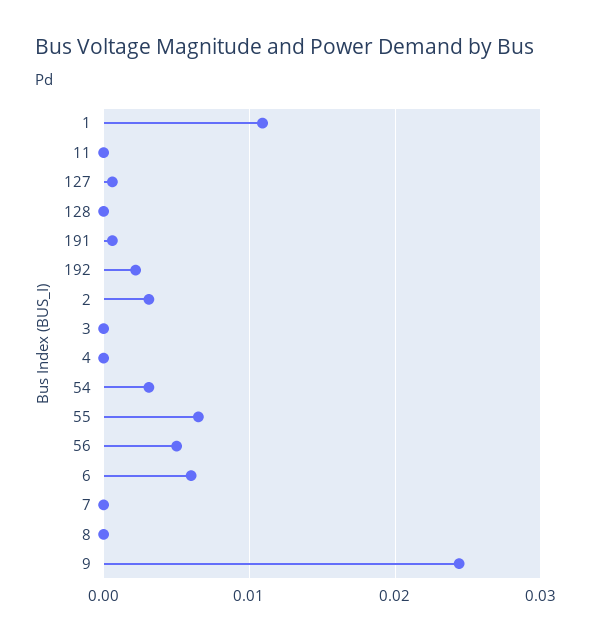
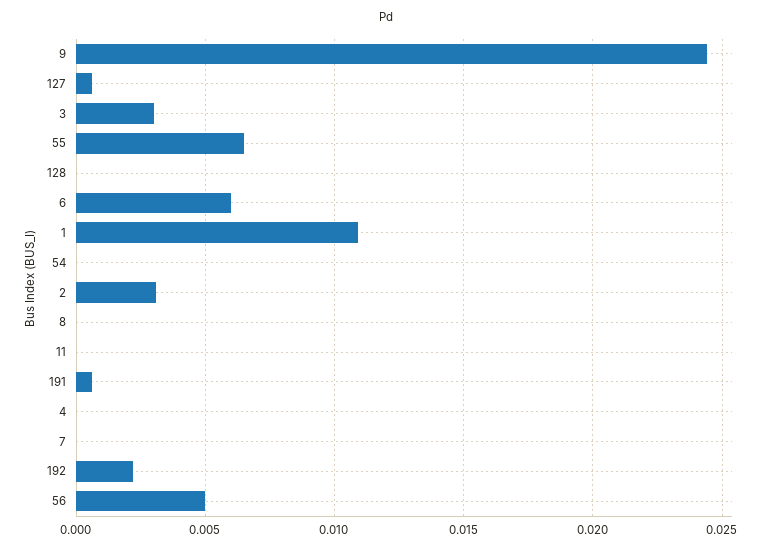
3: 0 -> 0.003
54: 0.003 -> 0

